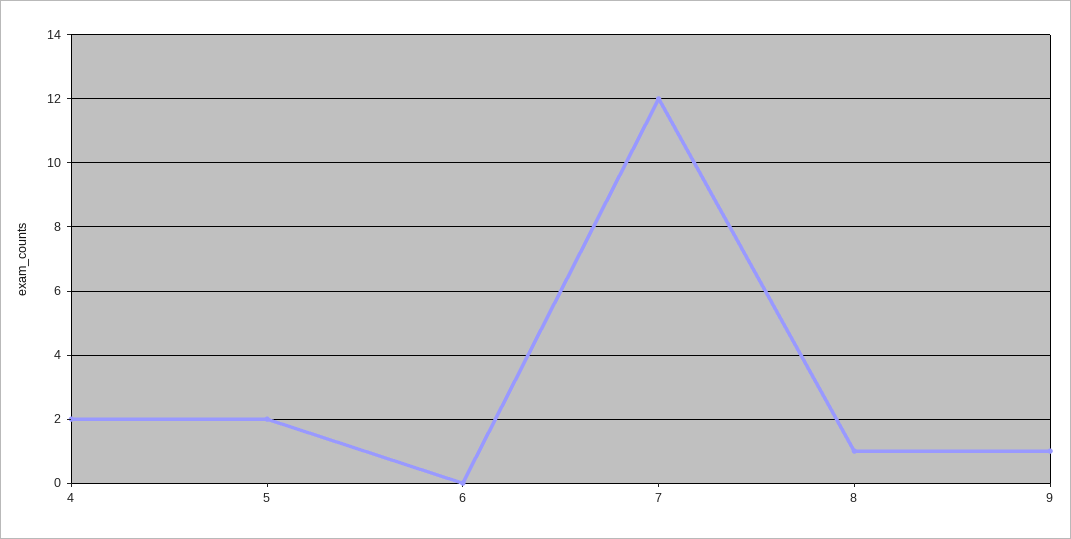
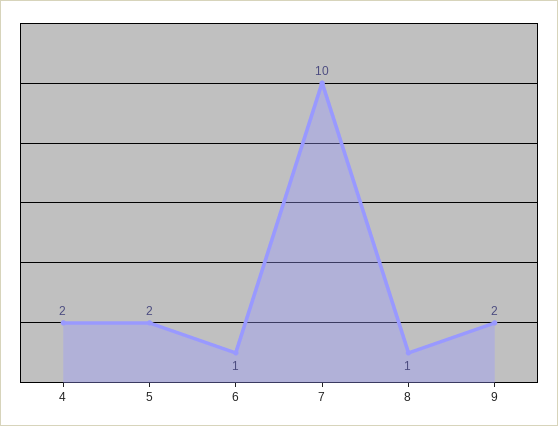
6: 0 -> 1
7: 12 -> 10
9: 1 -> 2

